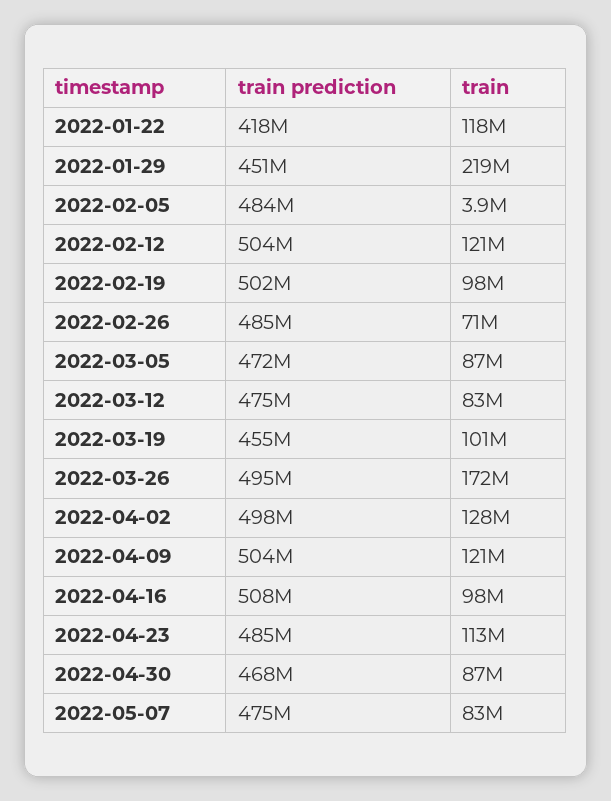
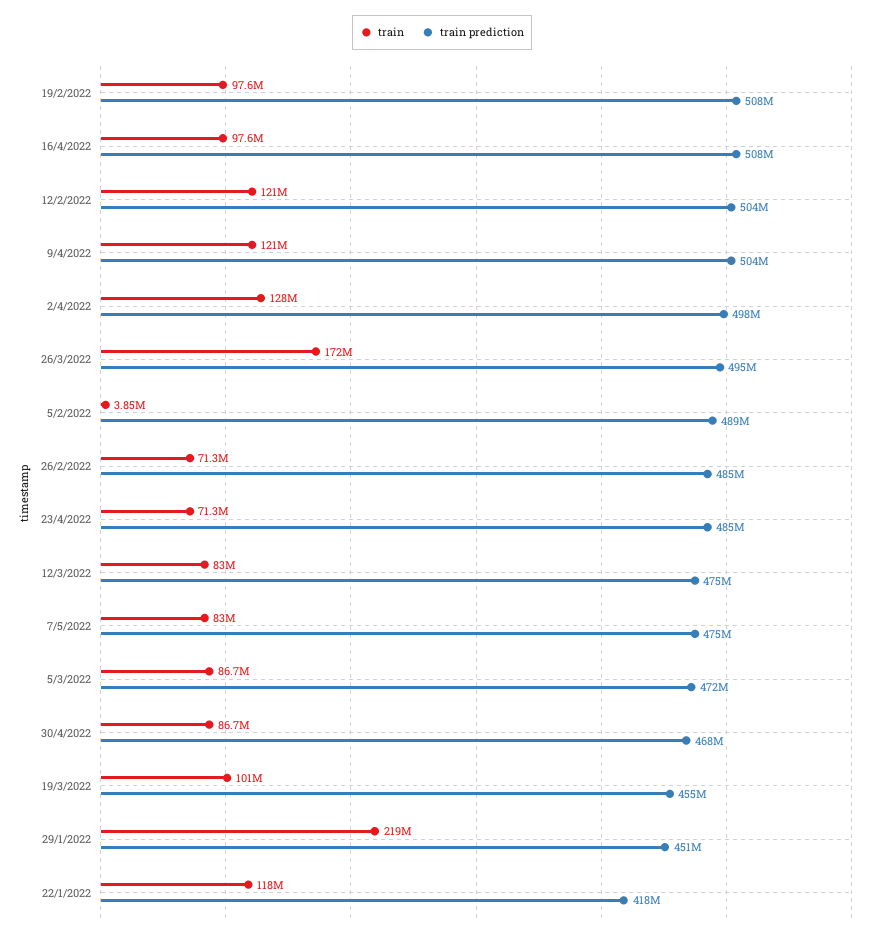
train prediction, 2022-02-05: 484000000 -> 489000000
train prediction, 2022-02-19: 502000000 -> 508000000
train, 2022-04-23: 113000000 -> 71300000

